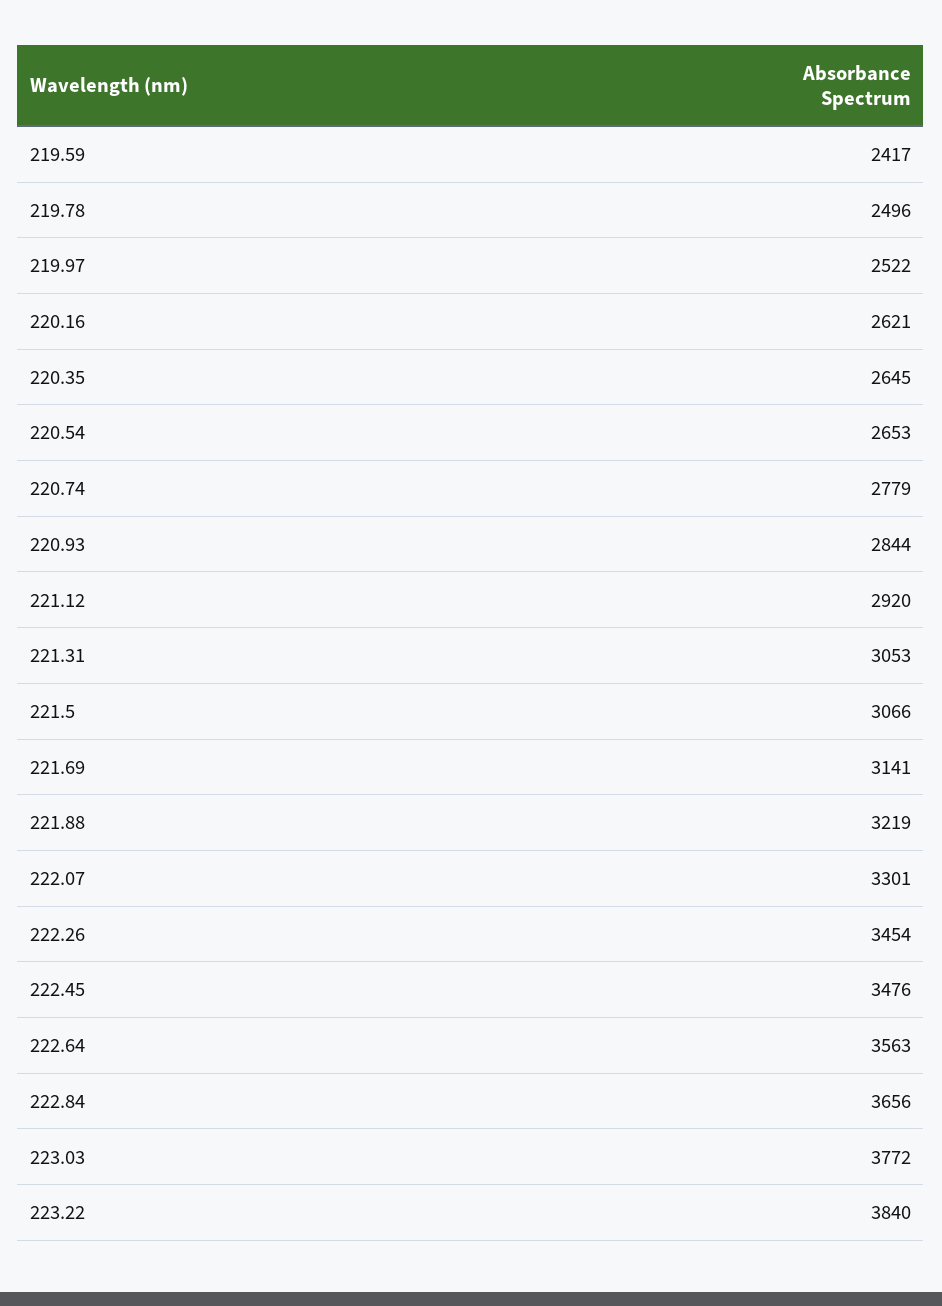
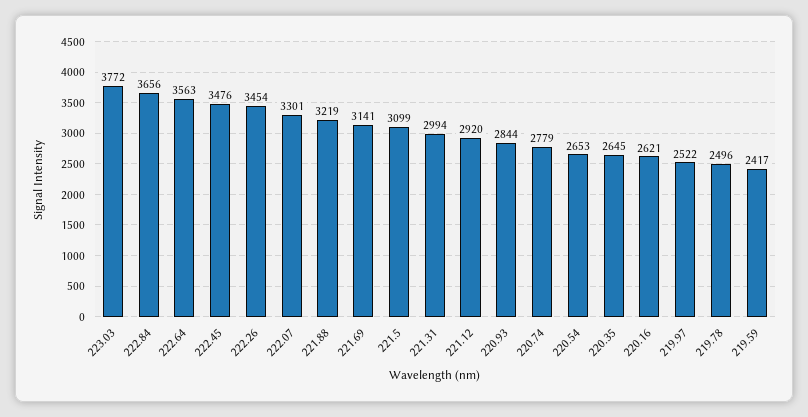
221.31: 3053 -> 2994
221.5: 3066 -> 3099
223.22: 3840 -> none

